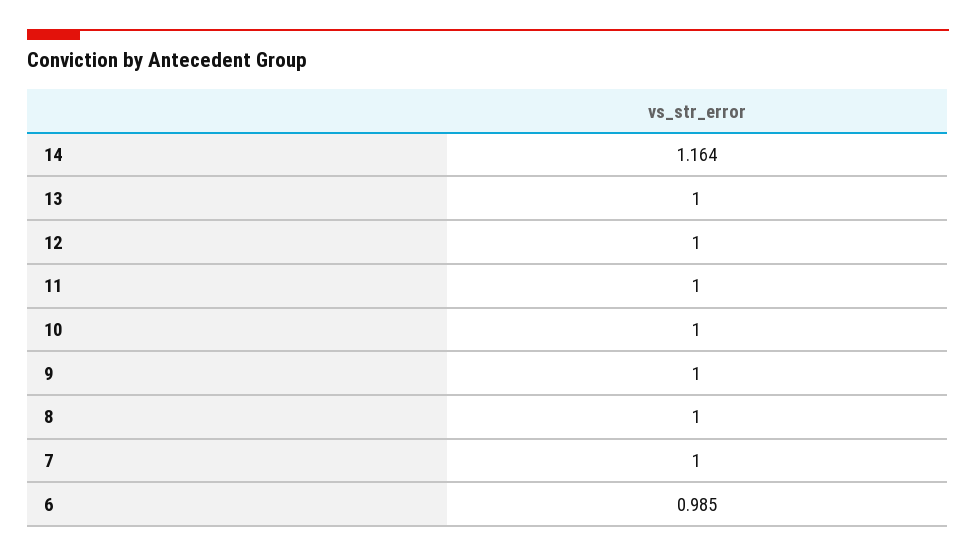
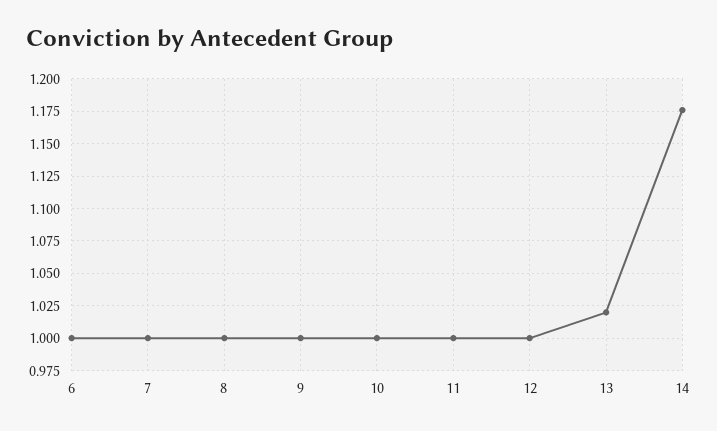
14: 1.164 -> 1.175
13: 1 -> 1.02
6: 0.985 -> 1

